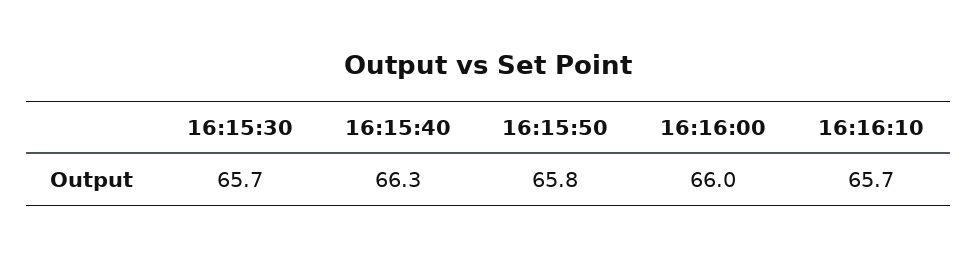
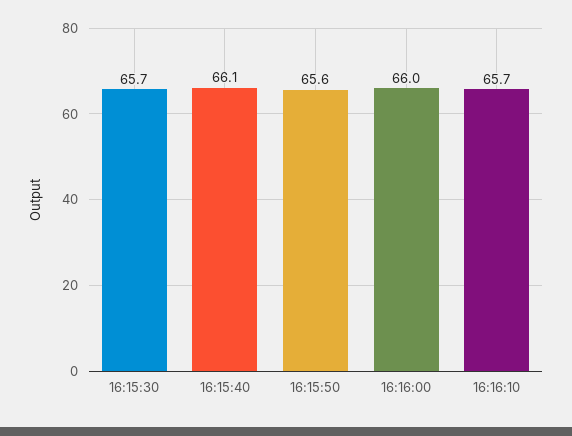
16:15:40: 66.3 -> 66.1
16:15:50: 65.8 -> 65.6

